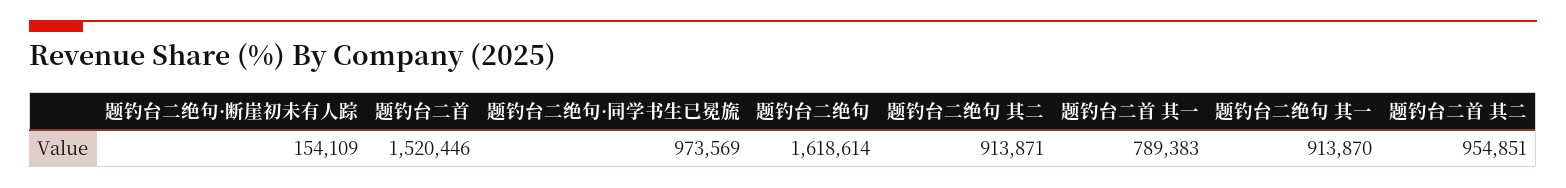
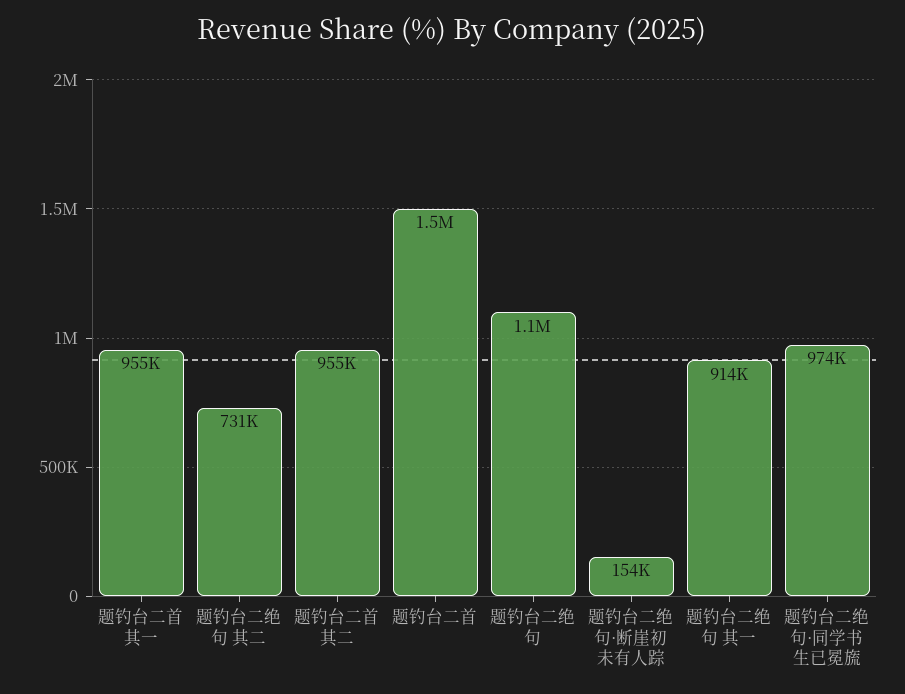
题钓台二绝句: 1618614 -> 1100000
题钓台二绝句 其二: 913871 -> 731000
题钓台二首 其一: 789383 -> 955000

